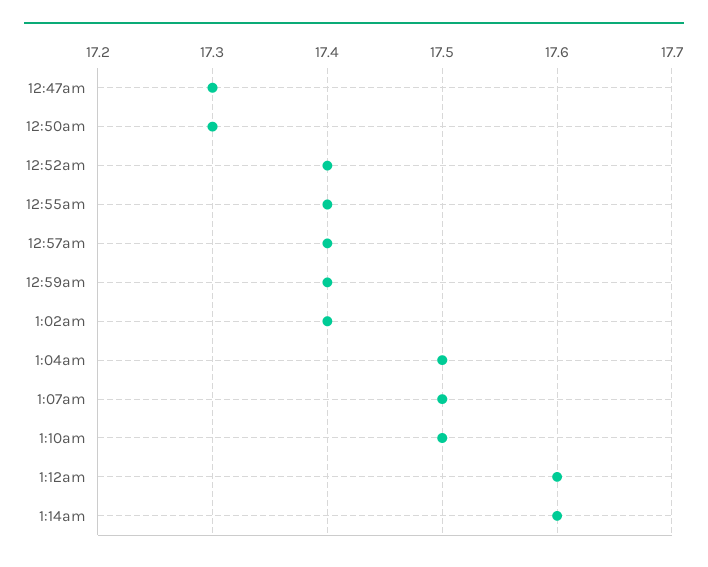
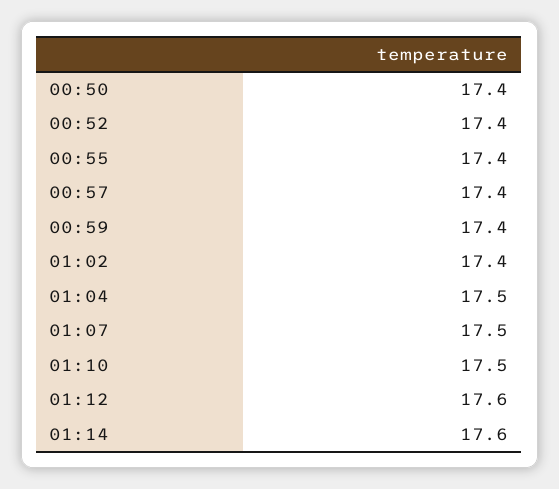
12:47am: 17.3 -> none
12:50am: 17.3 -> 17.4

